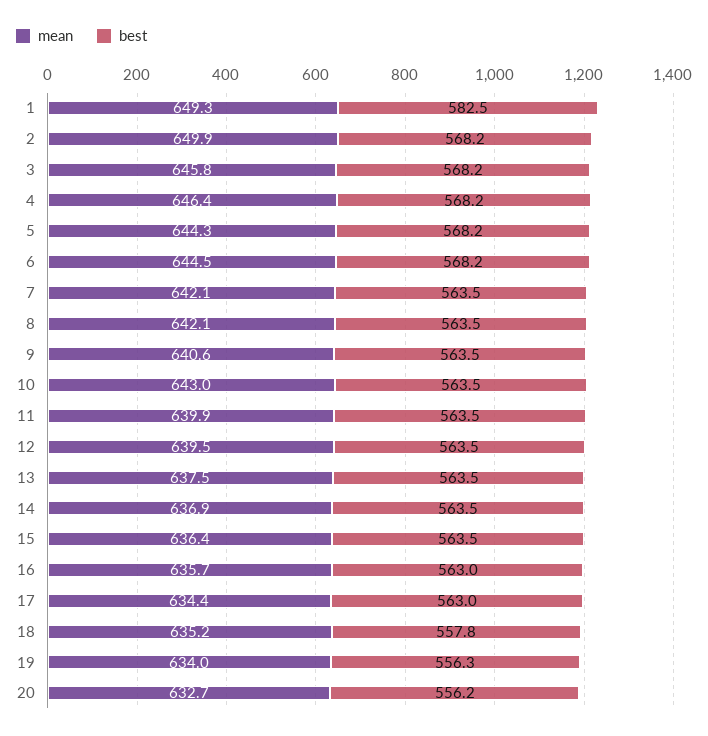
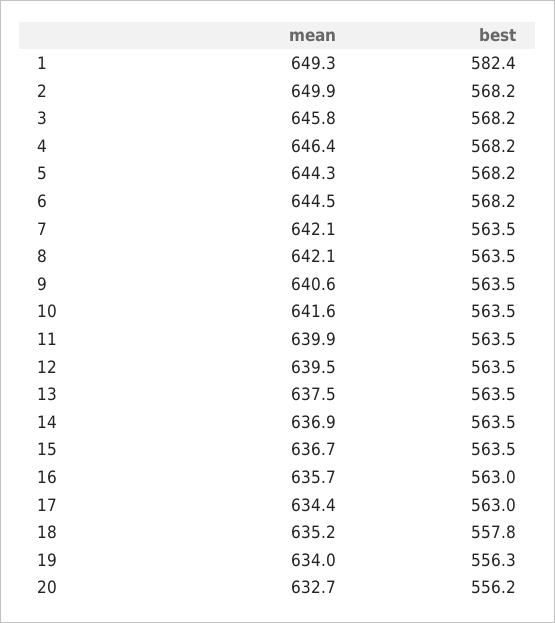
best, 1: 582.5 -> 582.4
mean, 10: 643 -> 641.6
mean, 15: 636.4 -> 636.7

